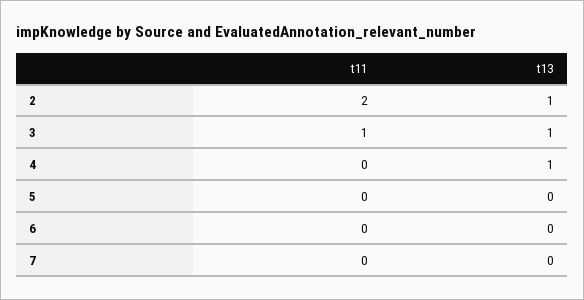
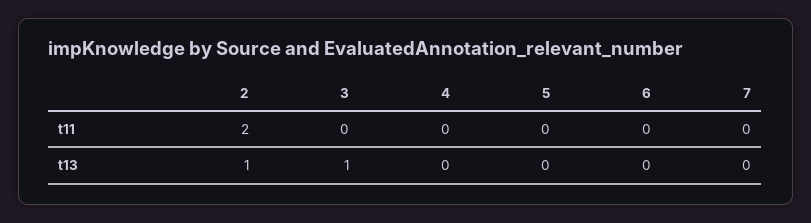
t11, 3: 1 -> 0
t13, 4: 1 -> 0

